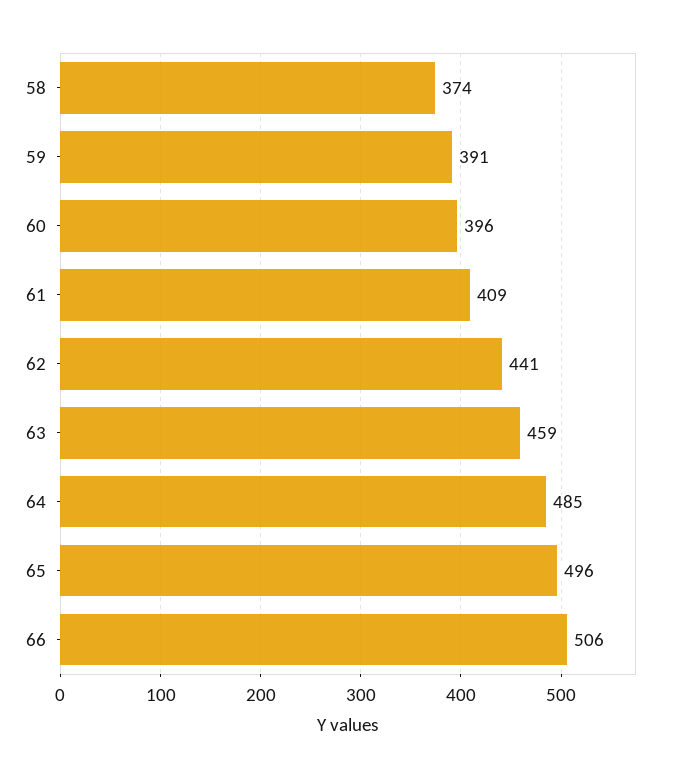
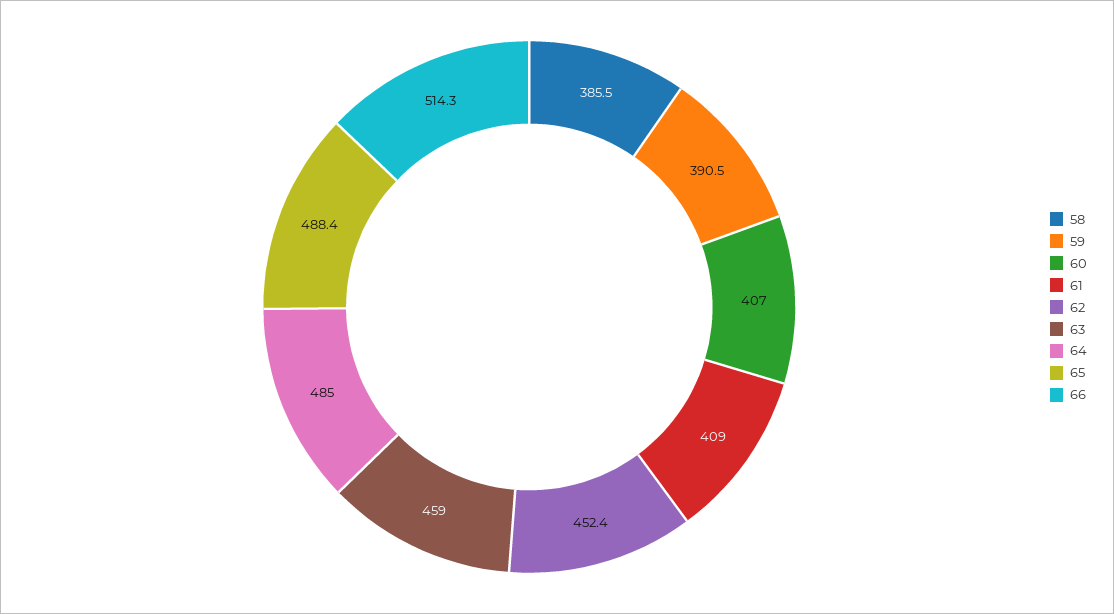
58: 374 -> 385.5
60: 396 -> 407
62: 441 -> 452.4
65: 496 -> 488.4
66: 506 -> 514.3

